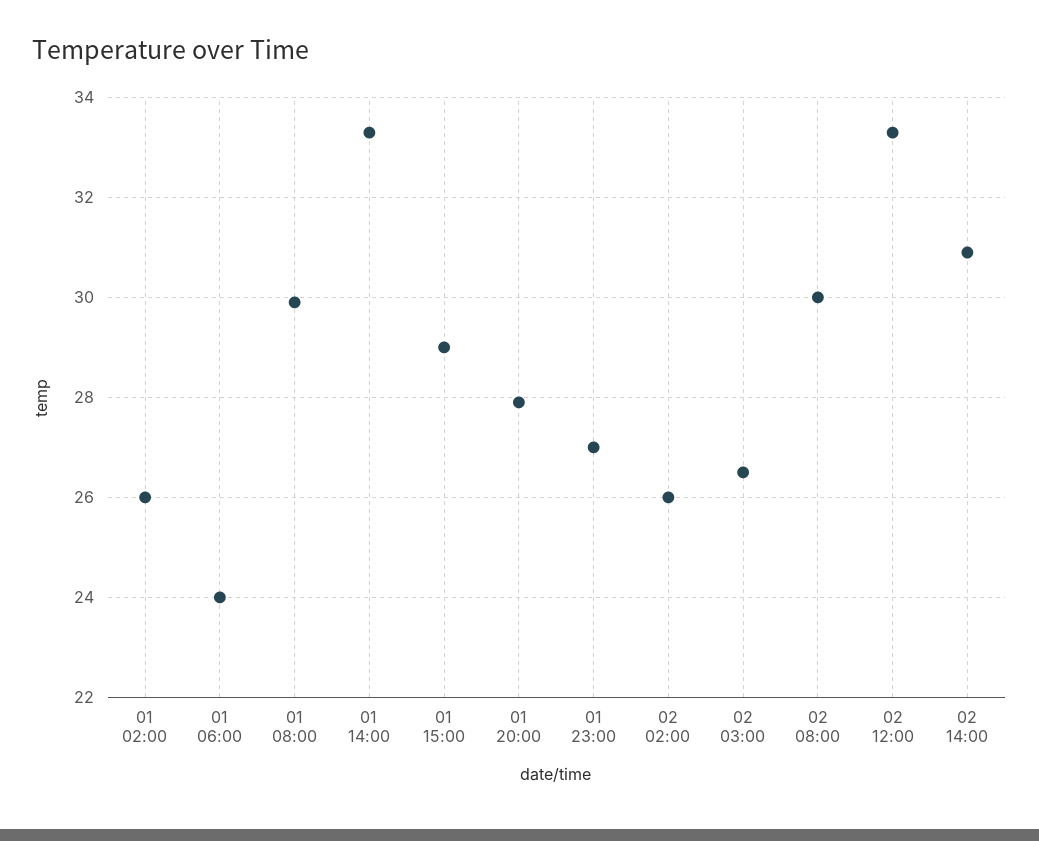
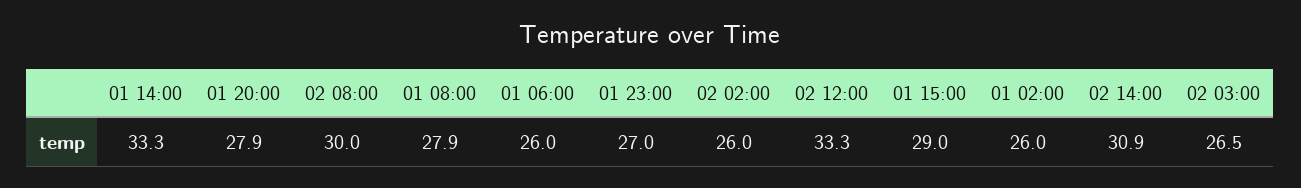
01 06:00: 24 -> 26
01 08:00: 30 -> 27.9

